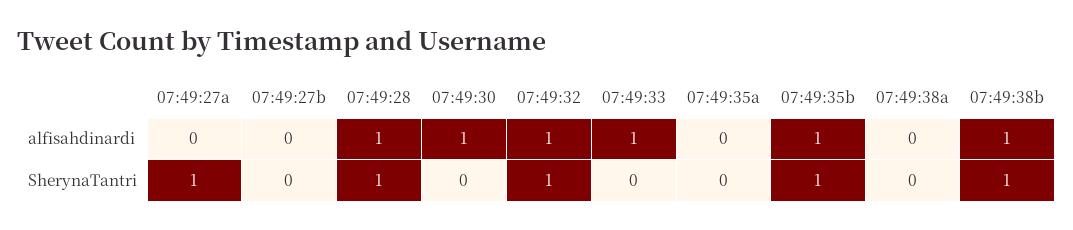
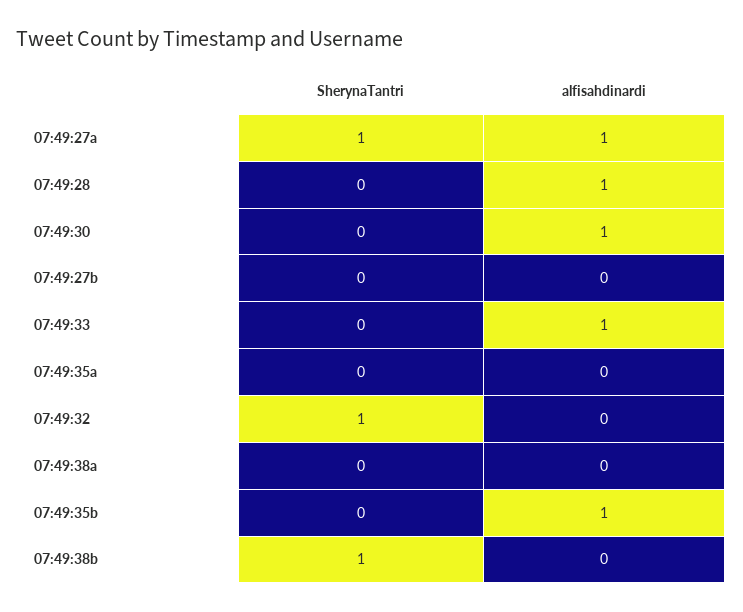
07:49:27a, alfisahdinardi: 0 -> 1
07:49:32, alfisahdinardi: 1 -> 0
07:49:38b, alfisahdinardi: 1 -> 0
07:49:28, SherynaTantri: 1 -> 0
07:49:35b, SherynaTantri: 1 -> 0

